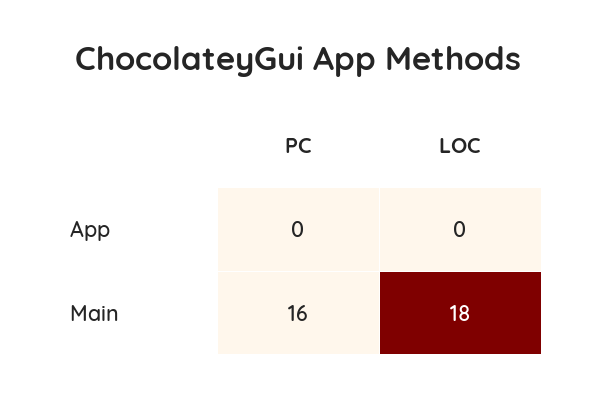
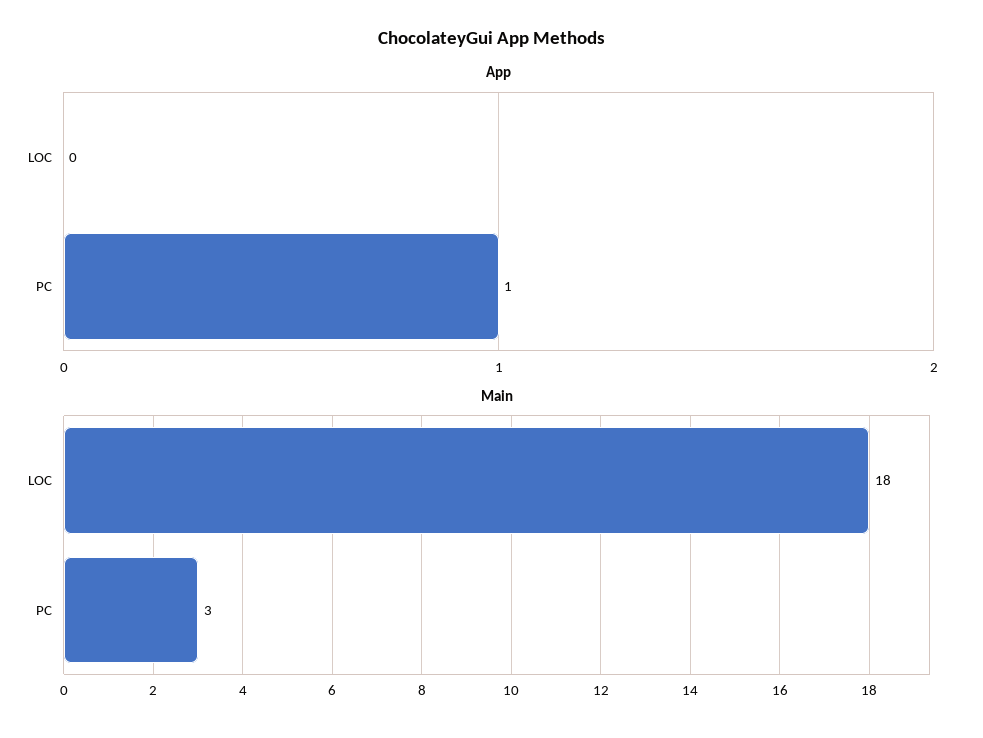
App, PC: 0 -> 1
Main, PC: 16 -> 3

